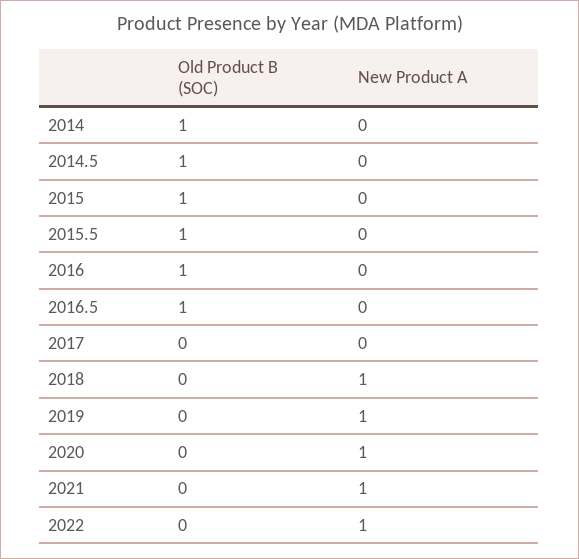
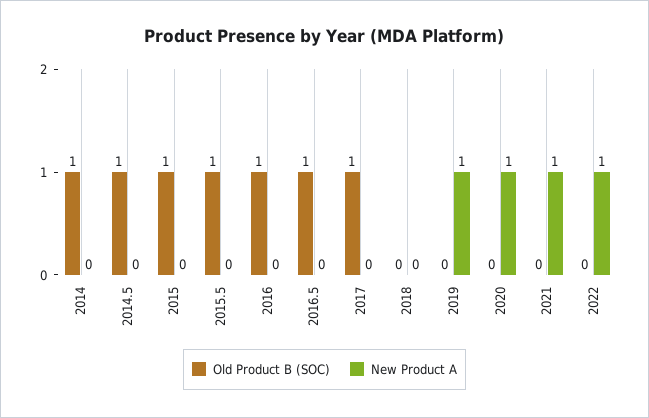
Old Product B (SOC), 2017: 0 -> 1
New Product A, 2018: 1 -> 0

